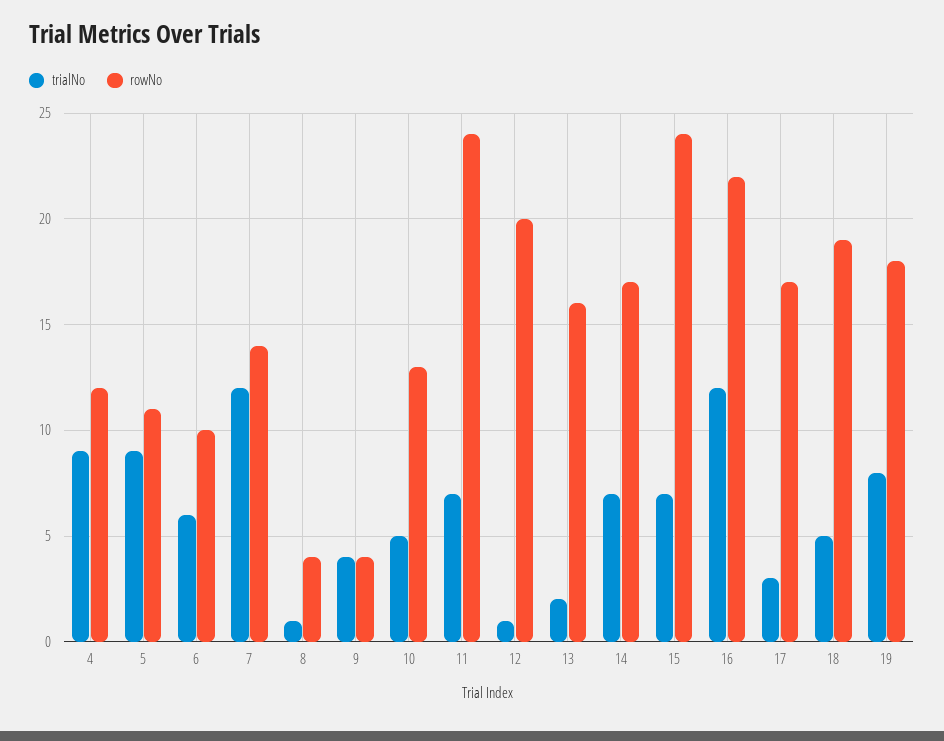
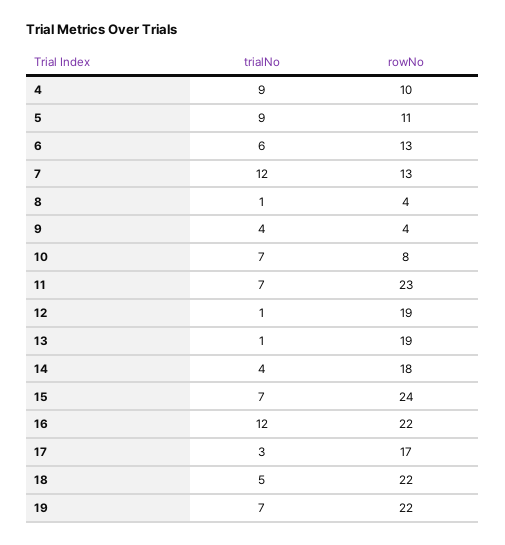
rowNo, 4: 12 -> 10
rowNo, 6: 10 -> 13
rowNo, 7: 14 -> 13
trialNo, 10: 5 -> 7
rowNo, 10: 13 -> 8
rowNo, 11: 24 -> 23
rowNo, 12: 20 -> 19
trialNo, 13: 2 -> 1
rowNo, 13: 16 -> 19
trialNo, 14: 7 -> 4
rowNo, 14: 17 -> 18
rowNo, 18: 19 -> 22
trialNo, 19: 8 -> 7
rowNo, 19: 18 -> 22

